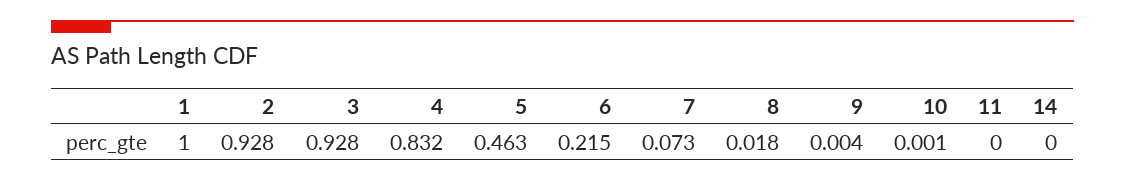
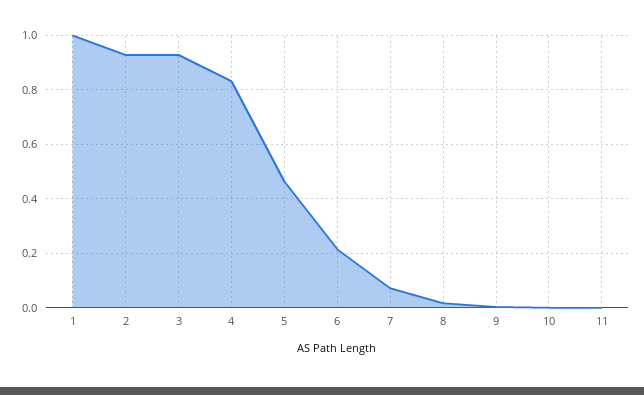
14: 0 -> none

